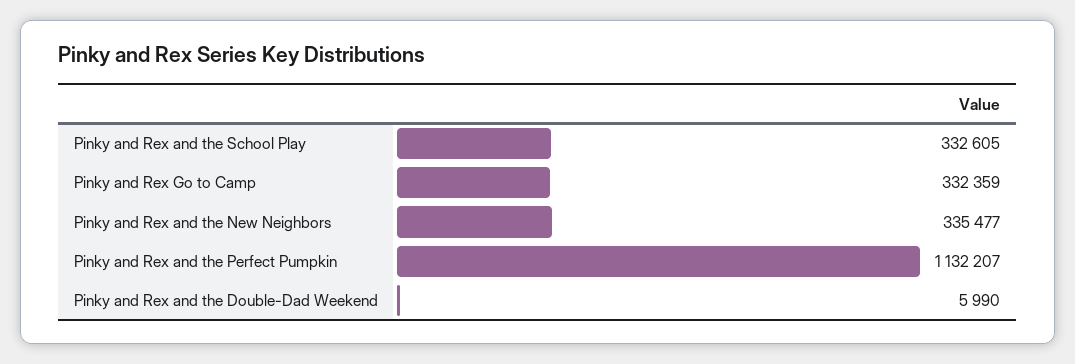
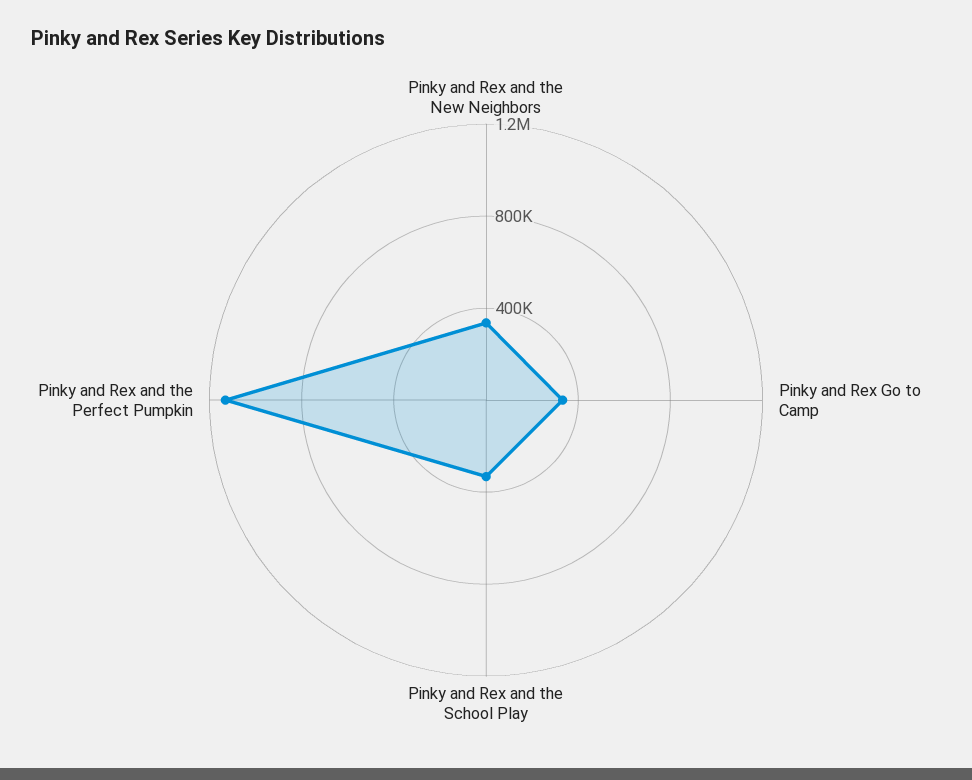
Pinky and Rex and the Double-Dad Weekend: 5990 -> none

